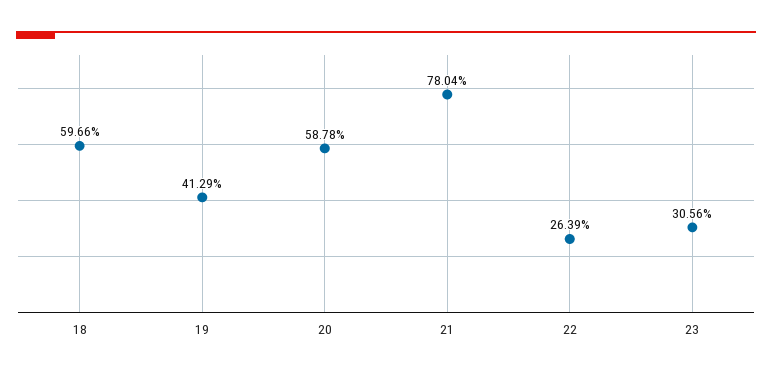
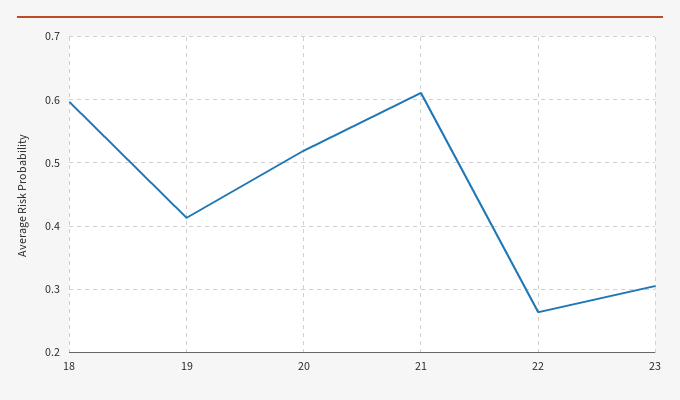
20: 0.5878 -> 0.52
21: 0.7804 -> 0.61

